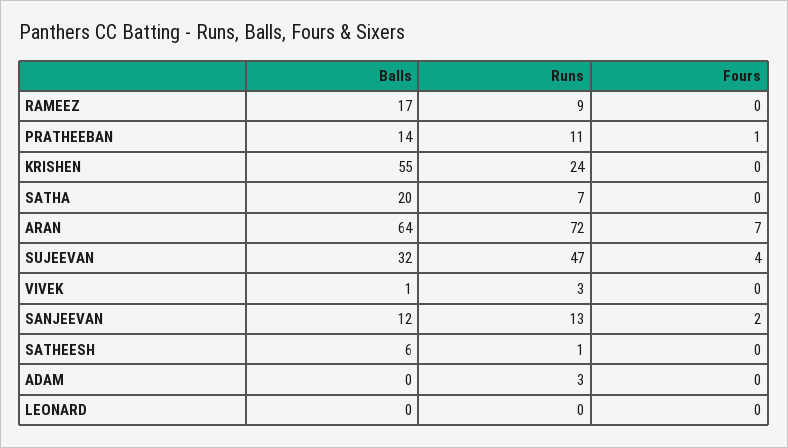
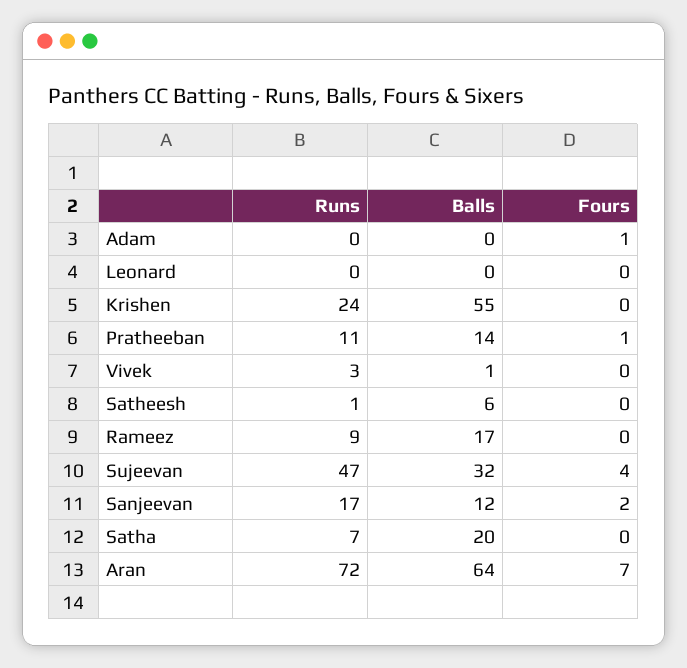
Runs, SANJEEVAN: 13 -> 17
Runs, ADAM: 3 -> 0
Fours, ADAM: 0 -> 1

